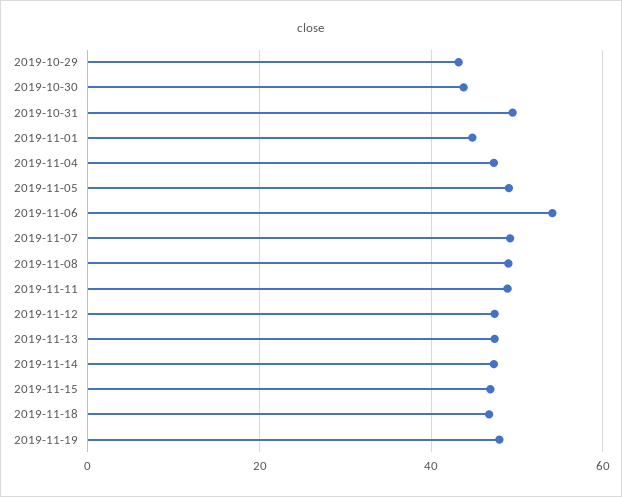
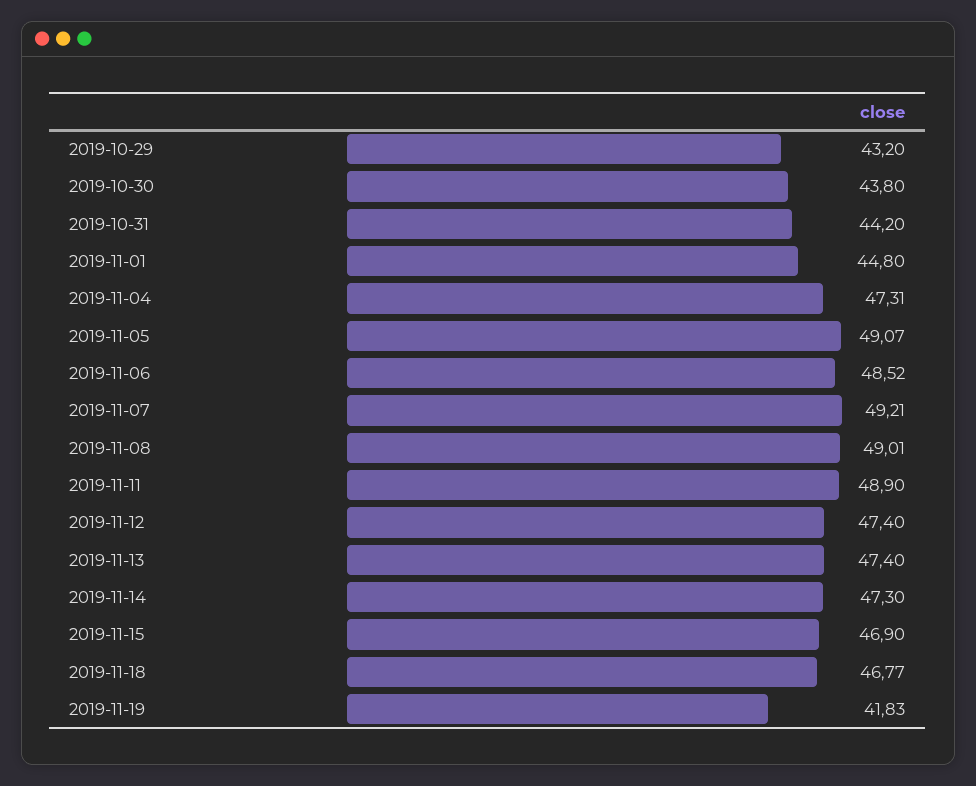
2019-10-31: 50 -> 44.2
2019-11-06: 54 -> 48.52
2019-11-19: 48 -> 41.83

